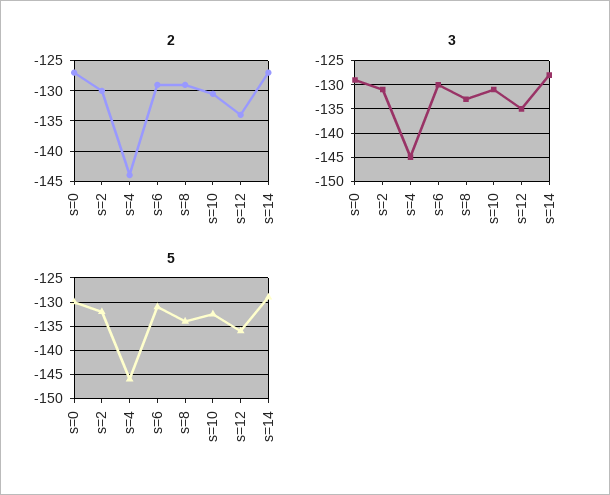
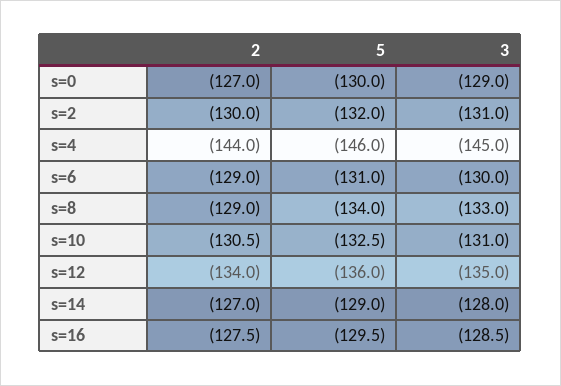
2, s=16: none -> -127.5
5, s=16: none -> -129.5
3, s=16: none -> -128.5

